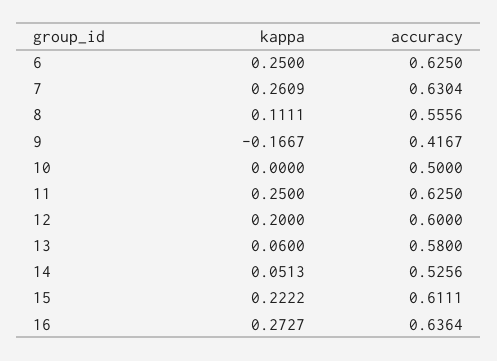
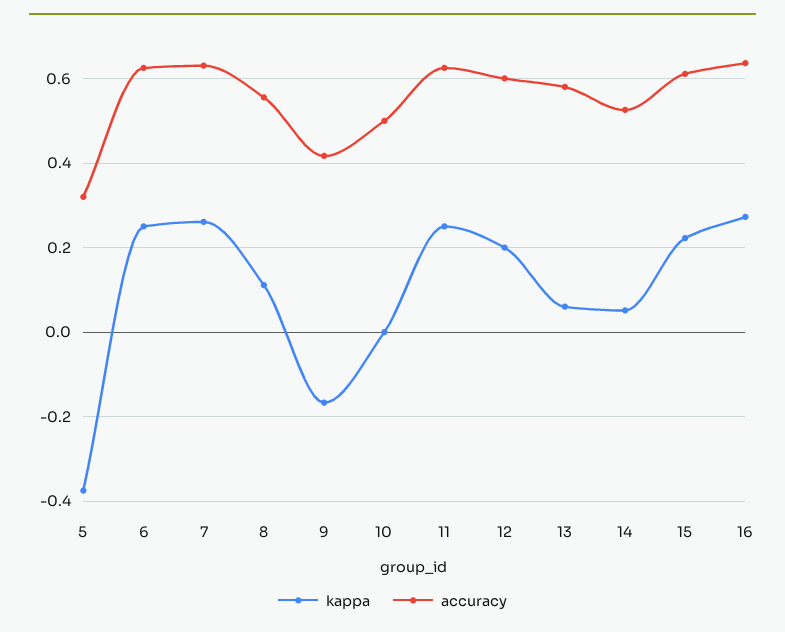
kappa, 5: none -> -0.38
accuracy, 5: none -> 0.32

